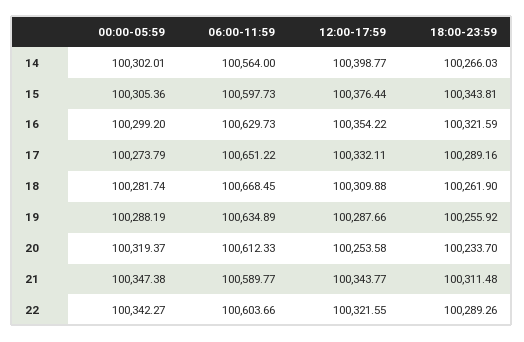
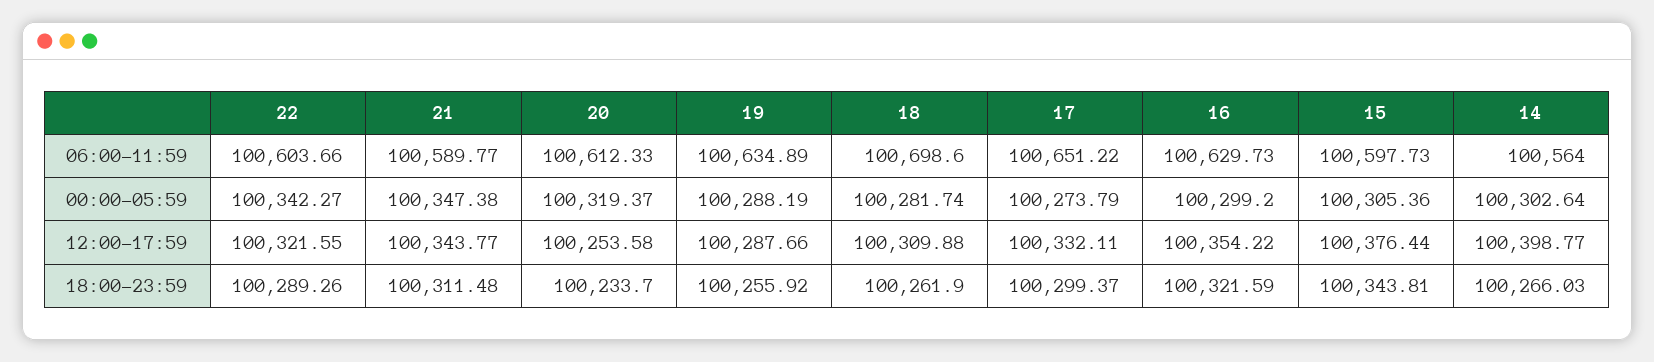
00:00-05:59, 14: 100302.01 -> 100302.64
18:00-23:59, 17: 100289.16 -> 100299.37
06:00-11:59, 18: 100668.45 -> 100698.6

